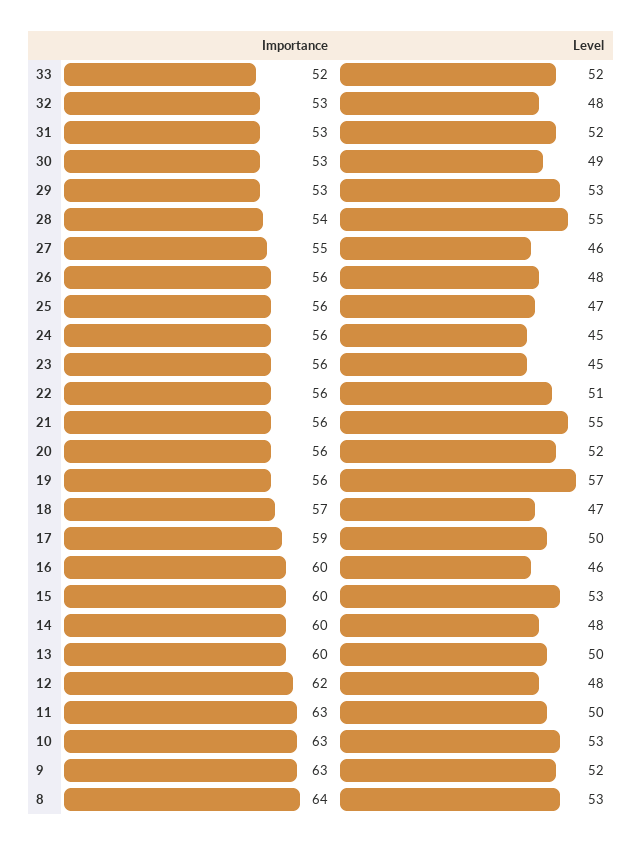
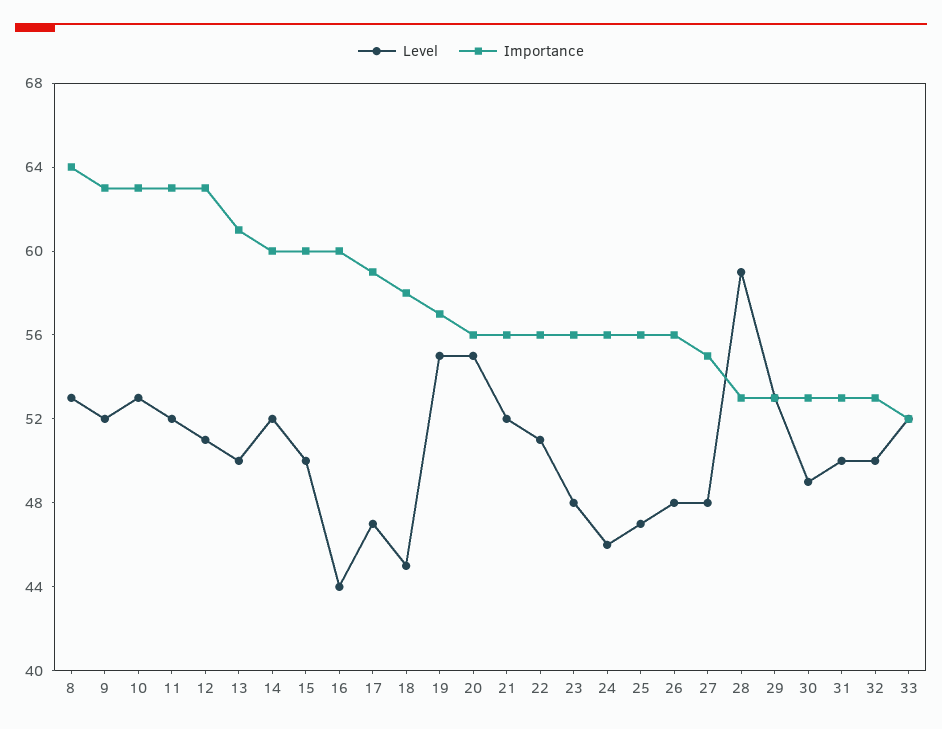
Level, 32: 48 -> 50
Level, 31: 52 -> 50
Importance, 28: 54 -> 53
Level, 28: 55 -> 59
Level, 27: 46 -> 48
Level, 24: 45 -> 46
Level, 23: 45 -> 48
Level, 21: 55 -> 52
Level, 20: 52 -> 55
Importance, 19: 56 -> 57
Level, 19: 57 -> 55
Importance, 18: 57 -> 58
Level, 18: 47 -> 45
Level, 17: 50 -> 47
Level, 16: 46 -> 44
Level, 15: 53 -> 50
Level, 14: 48 -> 52
Importance, 13: 60 -> 61
Importance, 12: 62 -> 63
Level, 12: 48 -> 51
Level, 11: 50 -> 52

